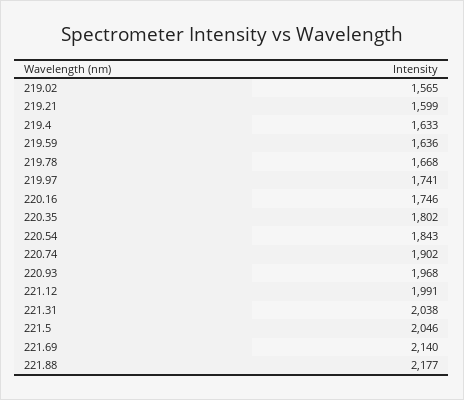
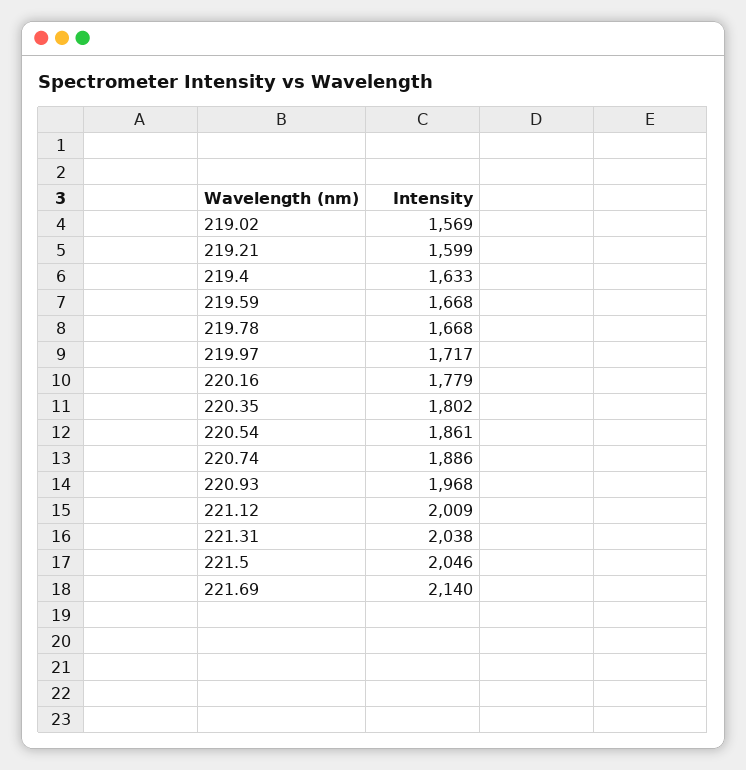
219.02: 1565 -> 1569
219.59: 1636 -> 1668
219.97: 1741 -> 1717
220.16: 1746 -> 1779
220.54: 1843 -> 1861
220.74: 1902 -> 1886
221.12: 1991 -> 2009
221.88: 2177 -> none

